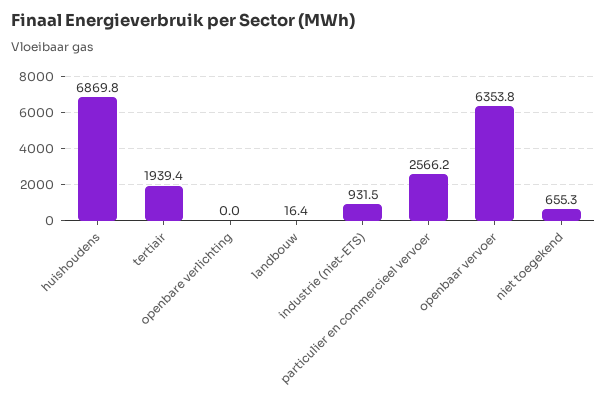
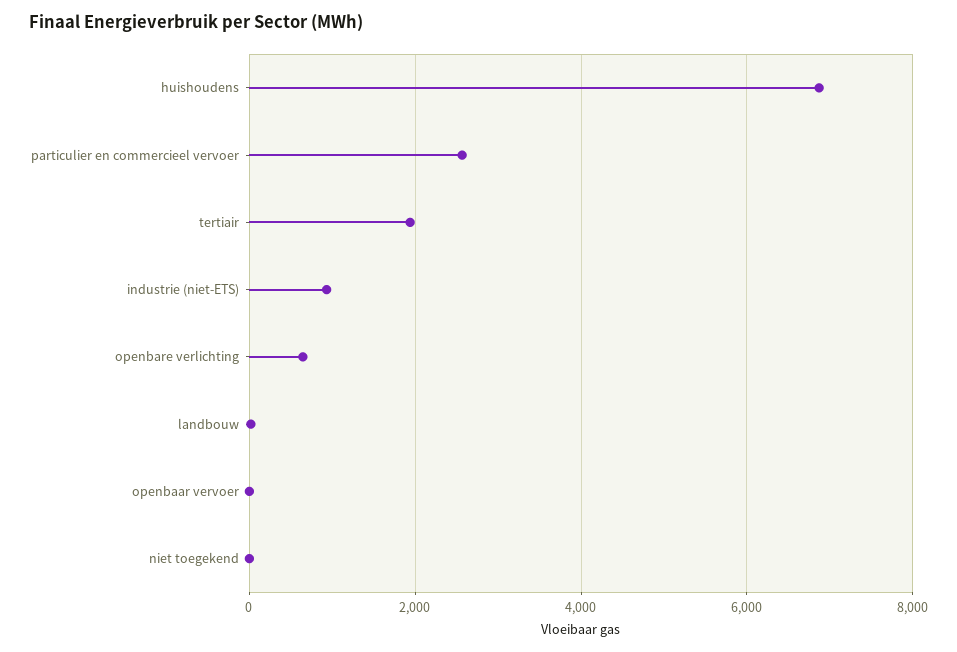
openbare verlichting: 0 -> 600
openbaar vervoer: 6353.8 -> 0
niet toegekend: 655.3 -> 0

